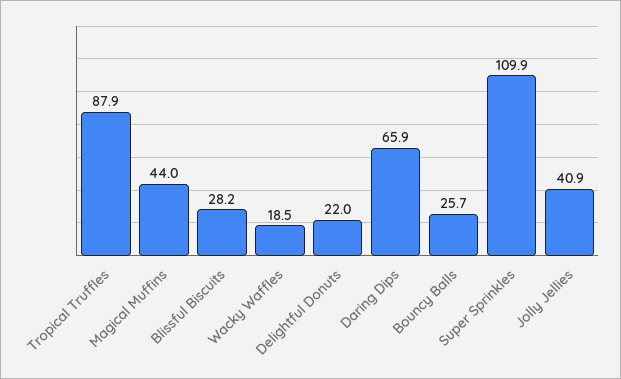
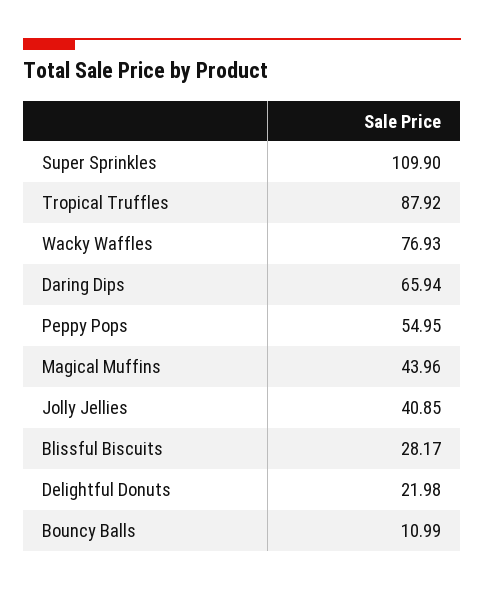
Wacky Waffles: 18.5 -> 76.93
Bouncy Balls: 25.7 -> 10.99
Peppy Pops: none -> 54.95

